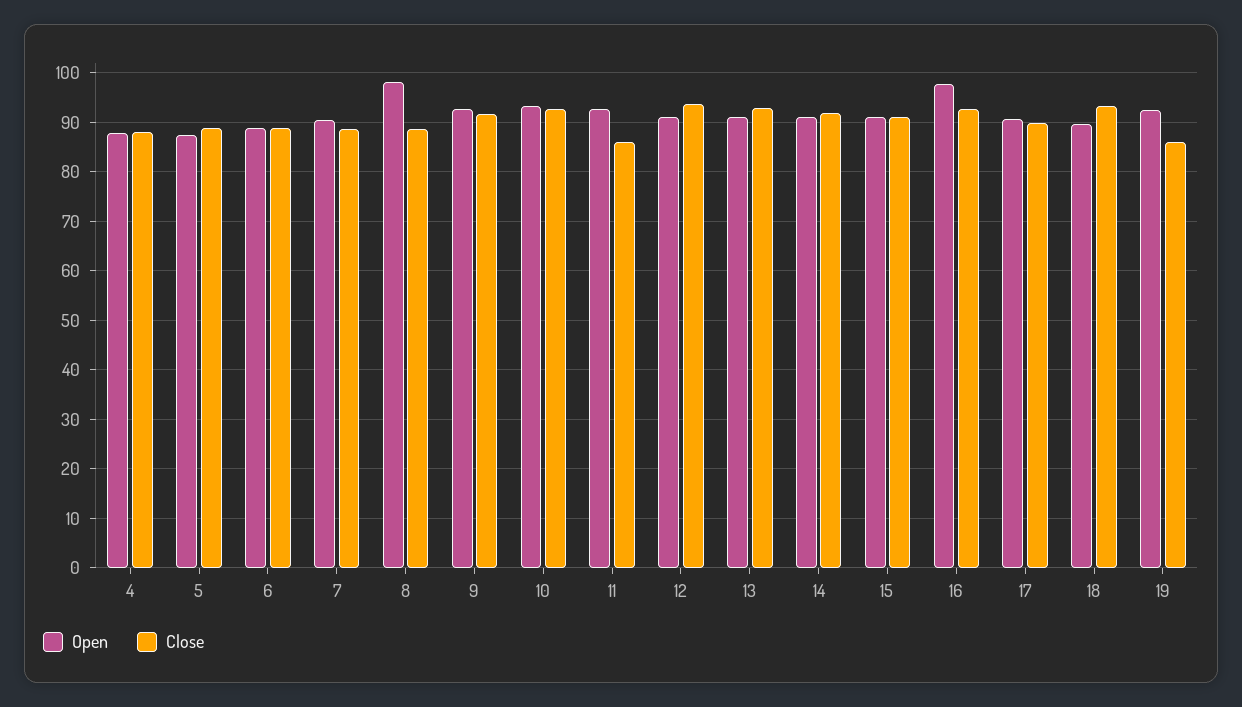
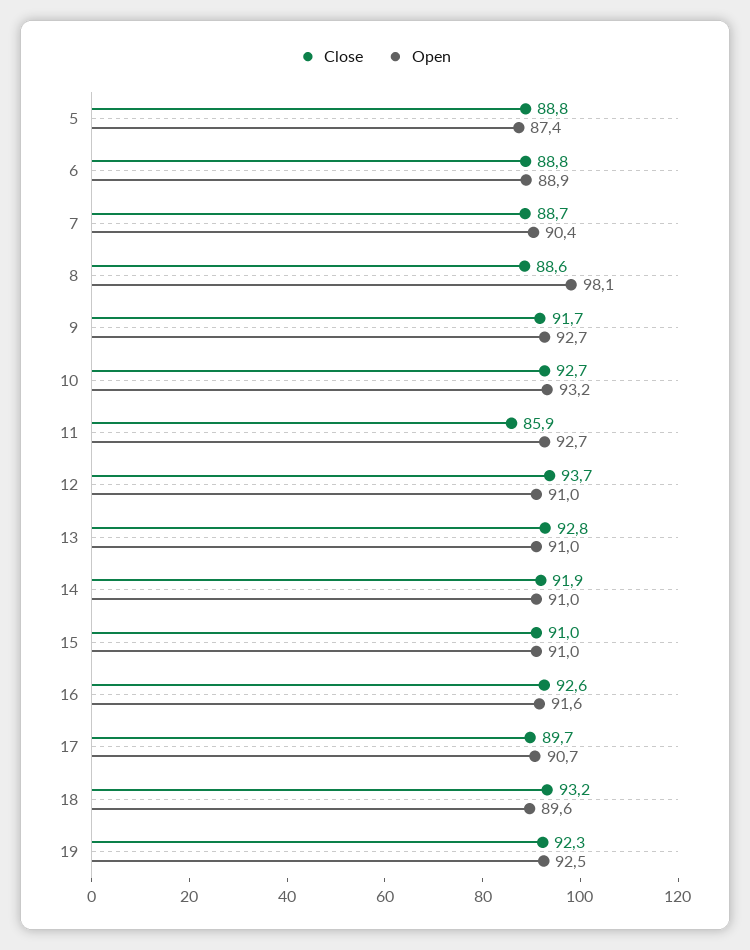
Open, 4: 88 -> none
Close, 4: 88 -> none
Open, 16: 98 -> 91.6
Close, 19: 86 -> 92.3

